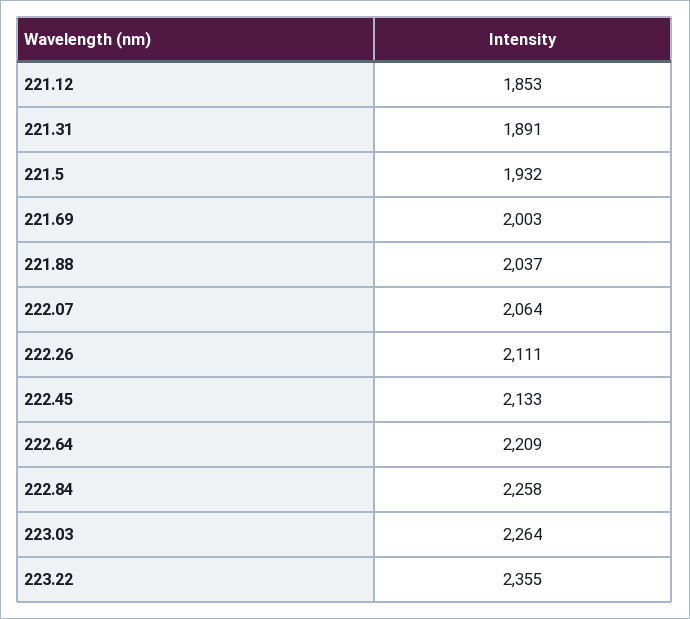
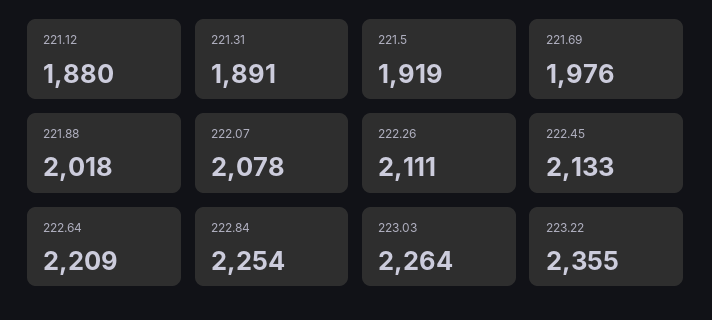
221.12: 1853 -> 1880
221.5: 1932 -> 1919
221.69: 2003 -> 1976
221.88: 2037 -> 2018
222.07: 2064 -> 2078
222.84: 2258 -> 2254

